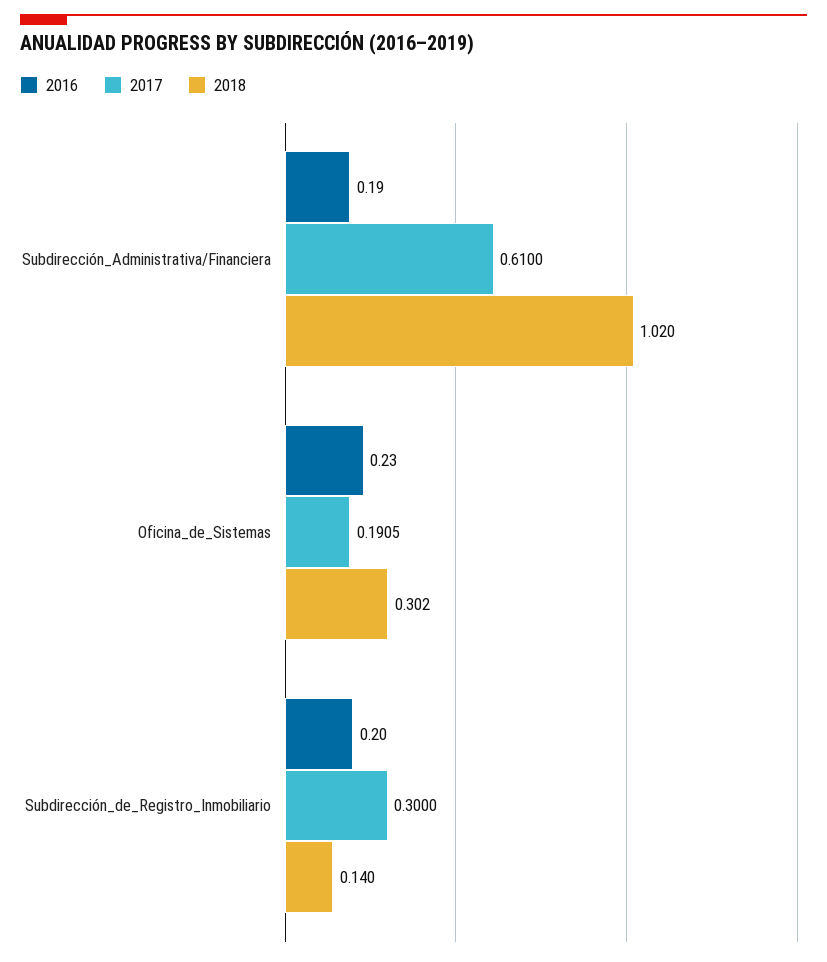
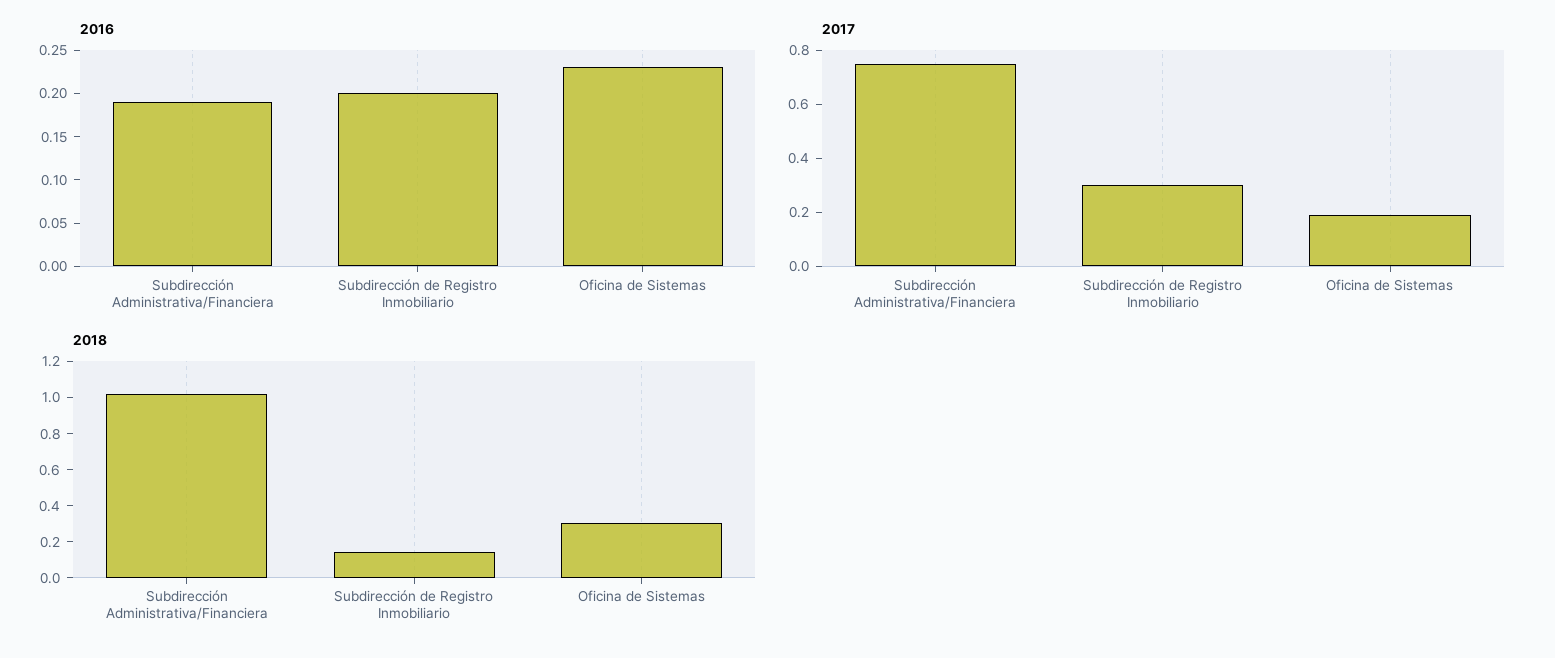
2017, Subdirección_Administrativa/Financiera: 0.61 -> 0.75

